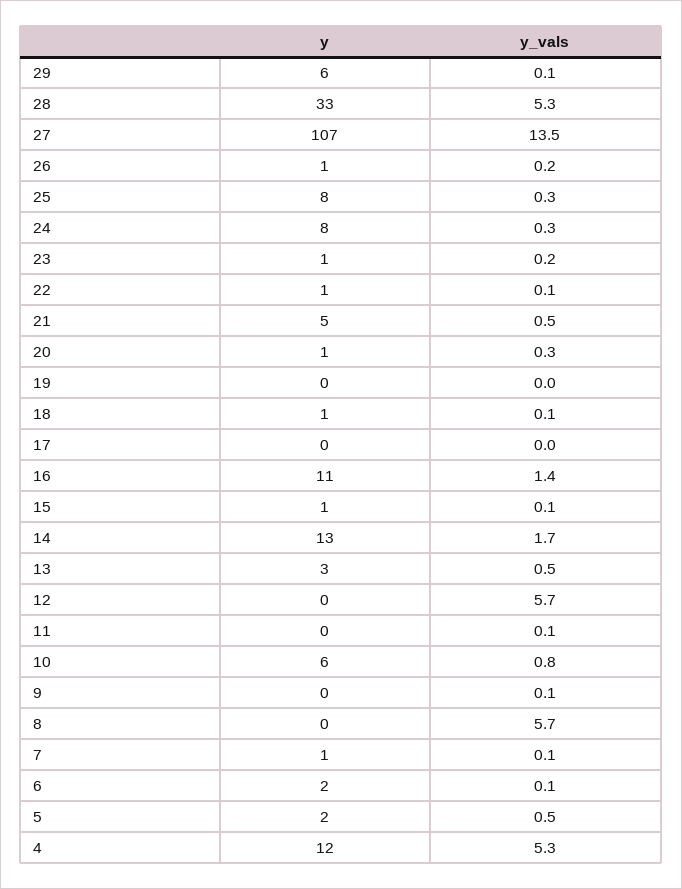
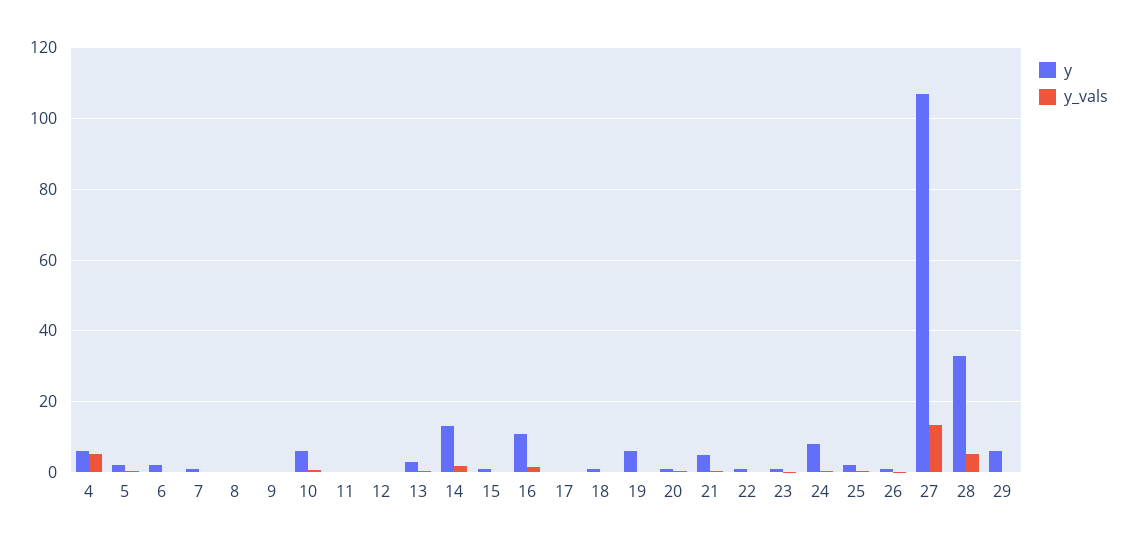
y, 25: 8 -> 2
y, 19: 0 -> 6
y_vals, 12: 5.7 -> 0
y_vals, 8: 5.7 -> 0
y, 4: 12 -> 6

